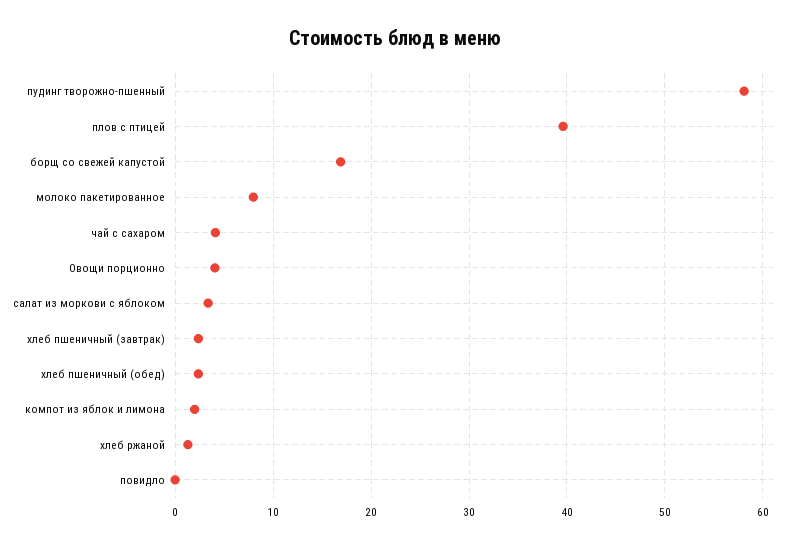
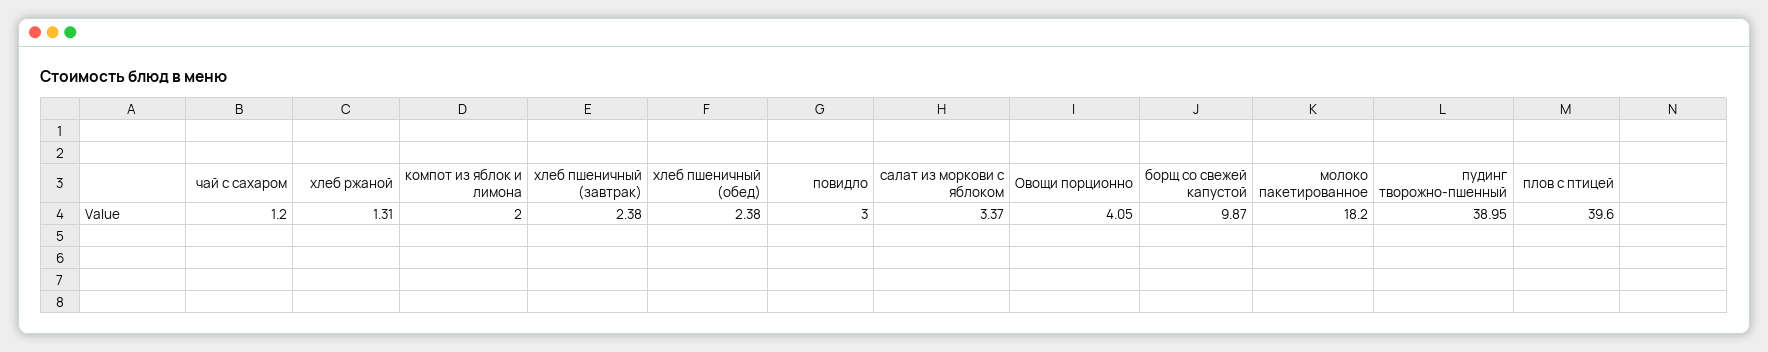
пудинг творожно-пшенный: 58 -> 38.95
борщ со свежей капустой: 17 -> 9.87
молоко пакетированное: 8 -> 18.2
чай с сахаром: 4 -> 1.2
повидло: 0 -> 3

